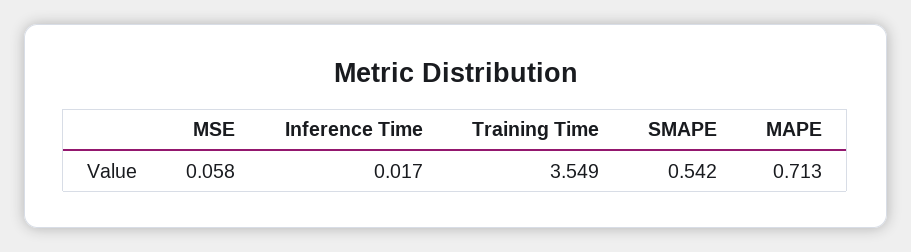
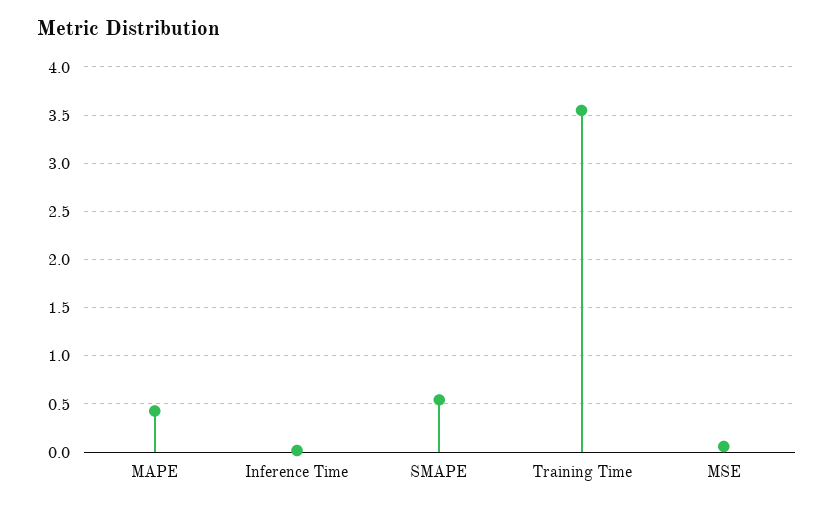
MAPE: 0.713 -> 0.4

